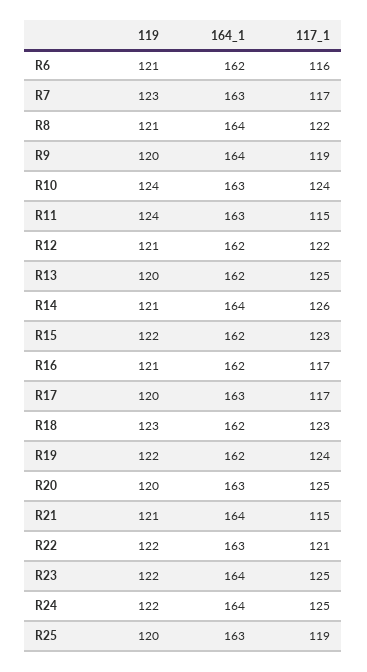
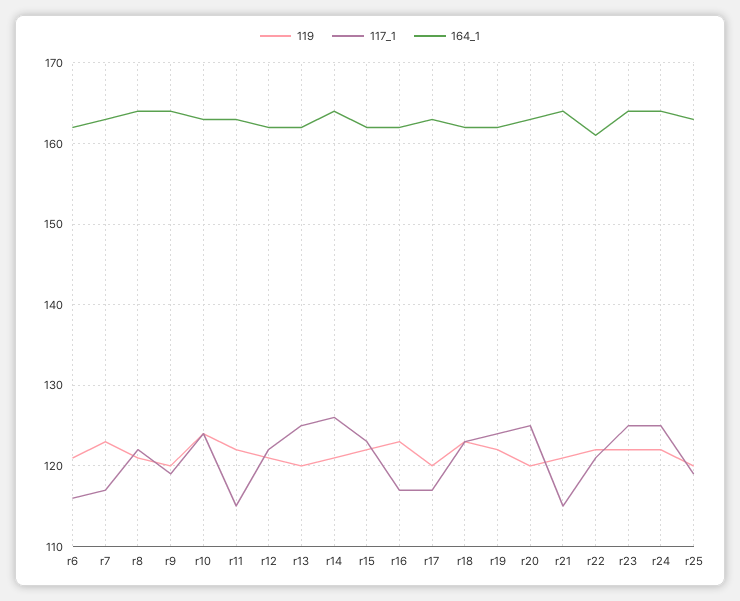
119, R11: 124 -> 122
119, R16: 121 -> 123
164_1, R22: 163 -> 161

